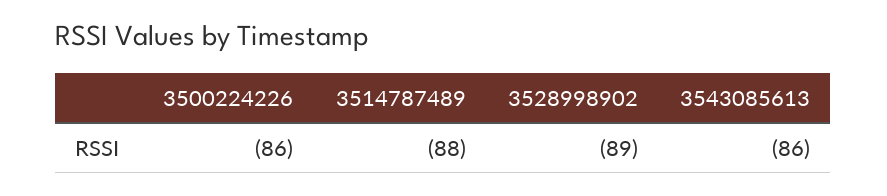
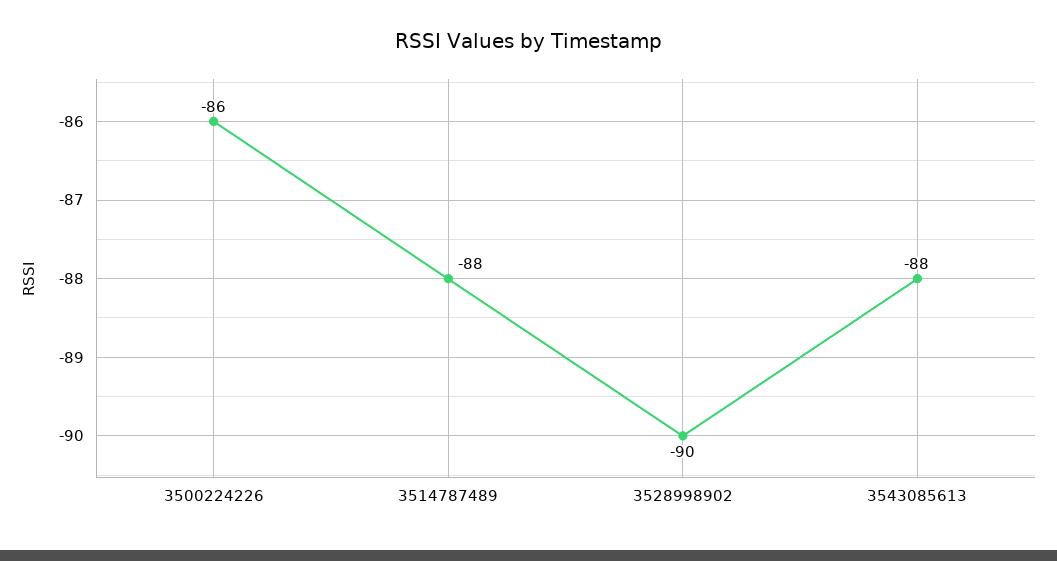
3528998902: -89 -> -90
3543085613: -86 -> -88

